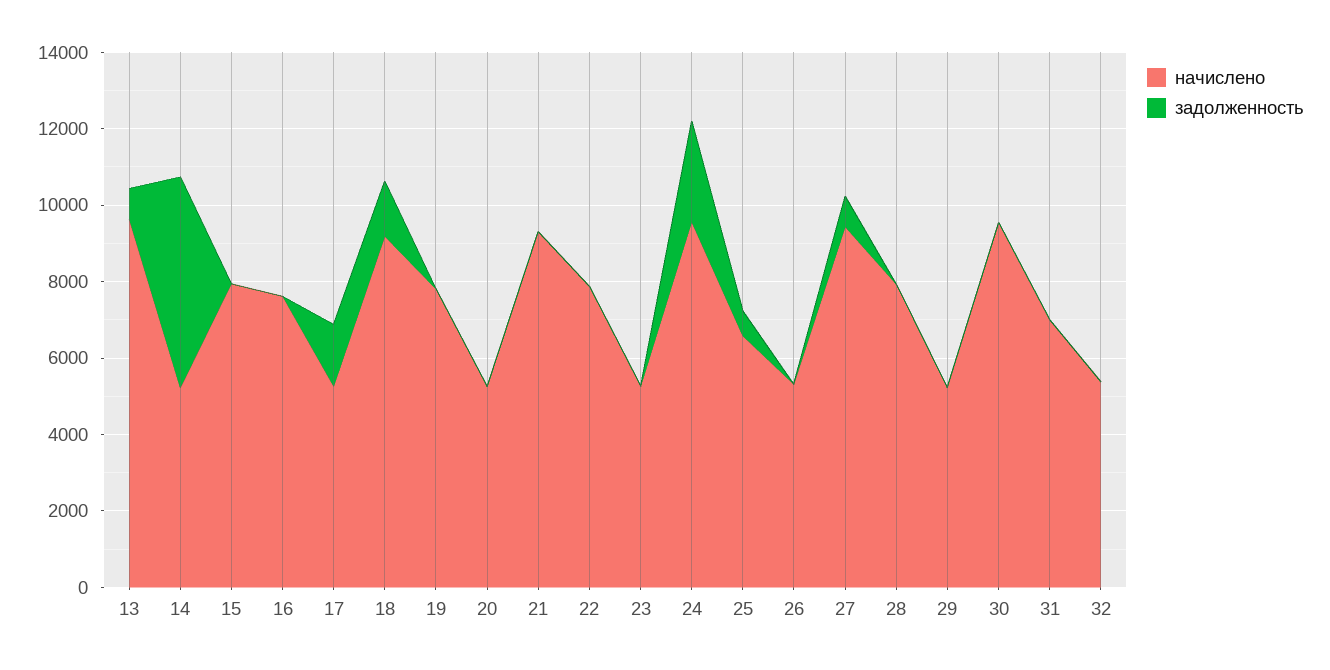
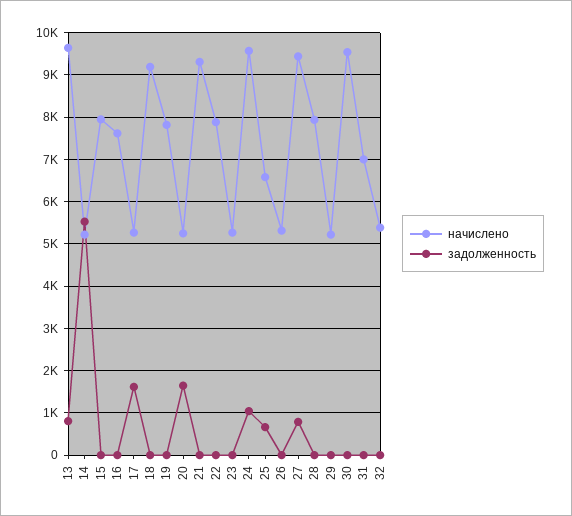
задолженность, 18: 1500 -> 0
задолженность, 20: 0 -> 1600
задолженность, 24: 2500 -> 1000

